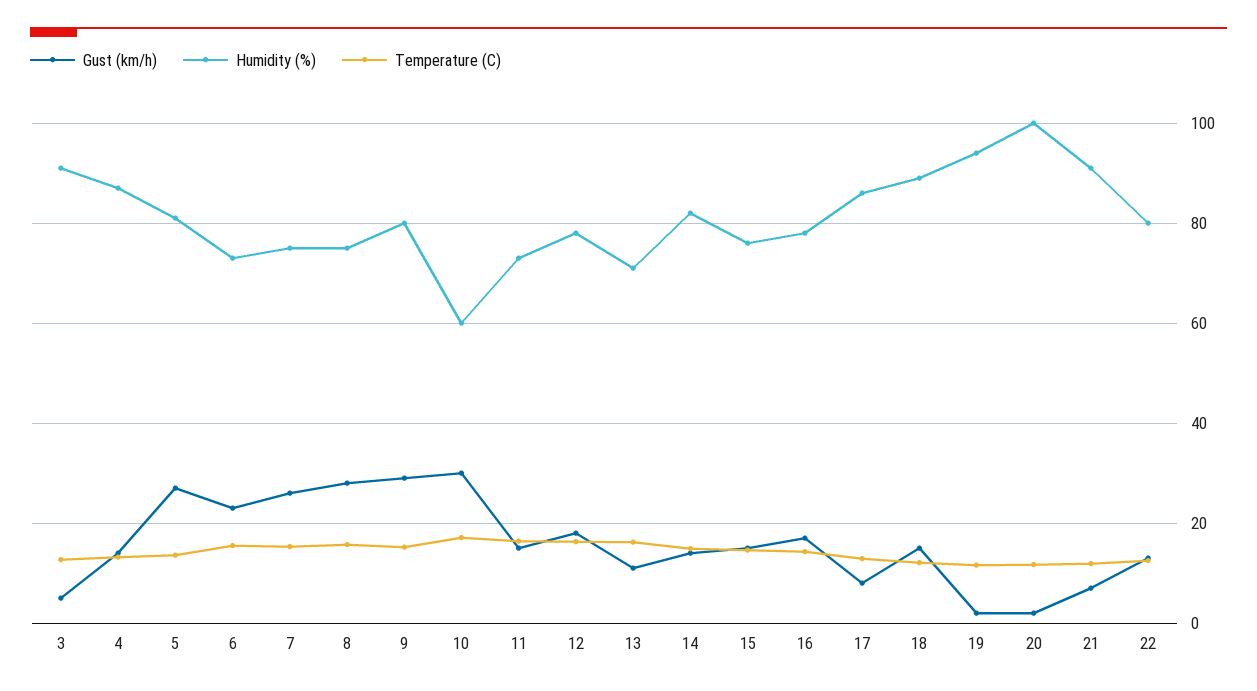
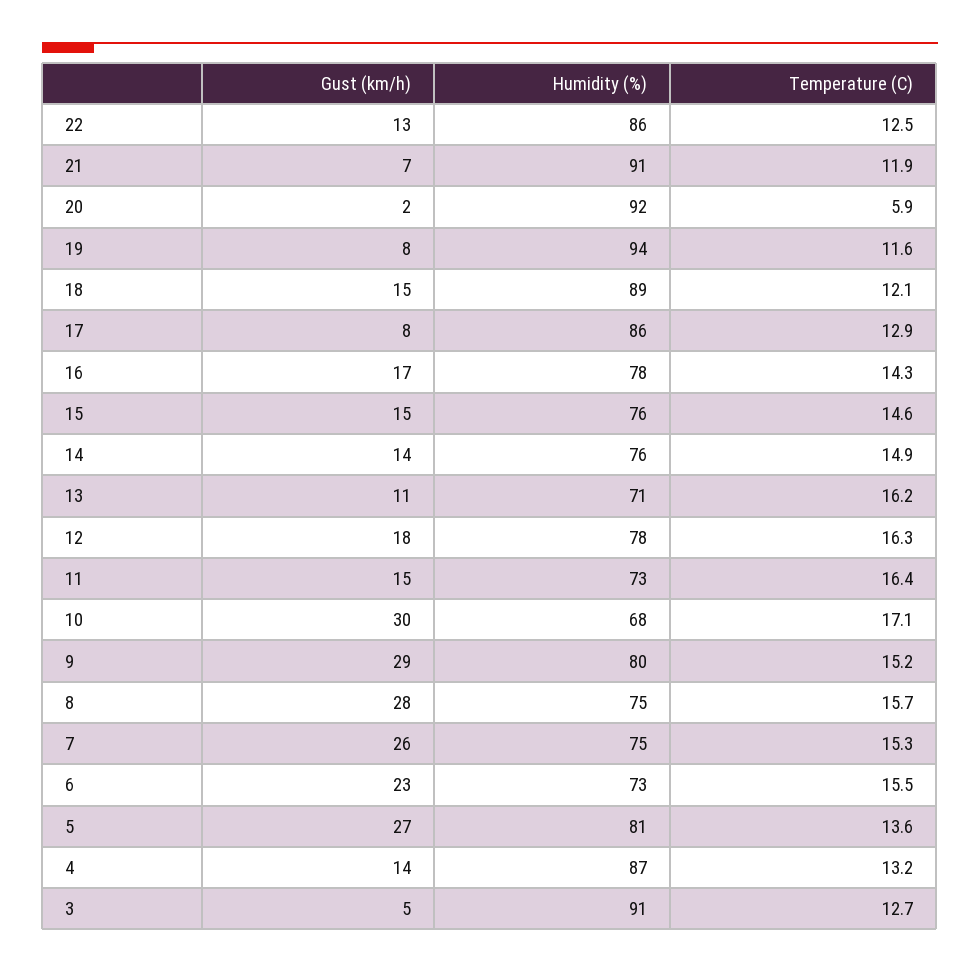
Humidity (%), 10: 60 -> 68
Humidity (%), 14: 82 -> 76
Gust (km/h), 19: 2 -> 8
Humidity (%), 20: 100 -> 92
Temperature (C), 20: 12 -> 5.9
Humidity (%), 22: 80 -> 86

